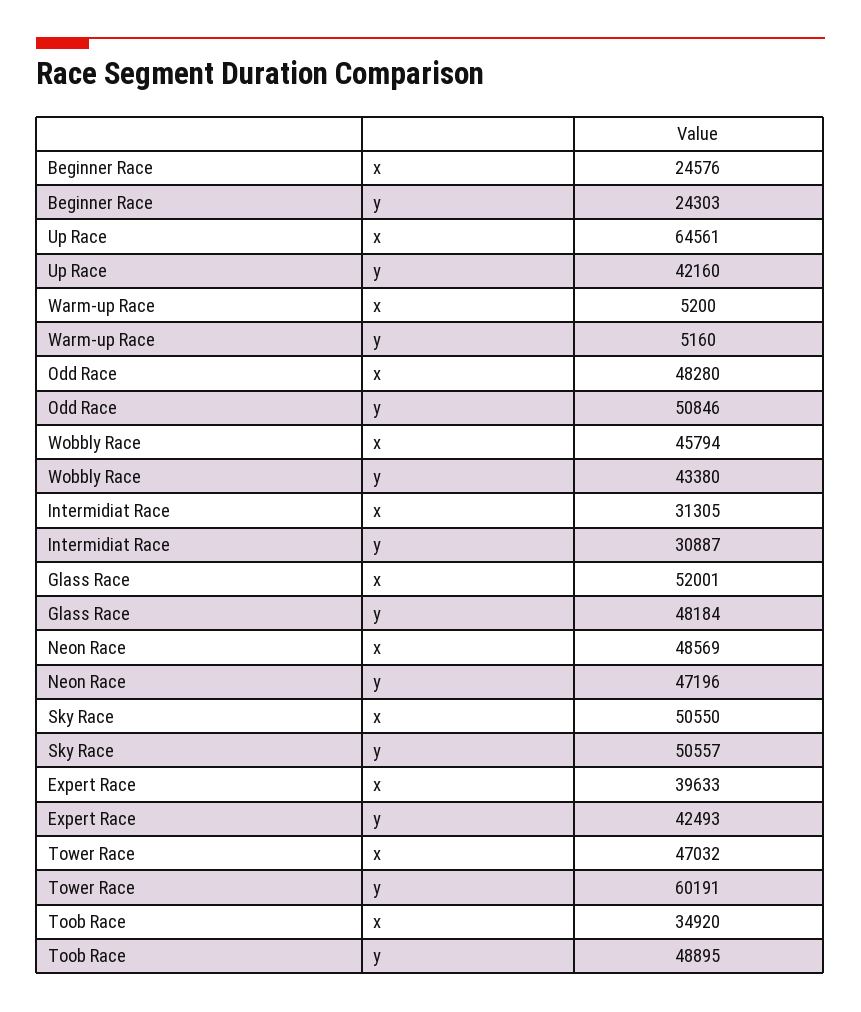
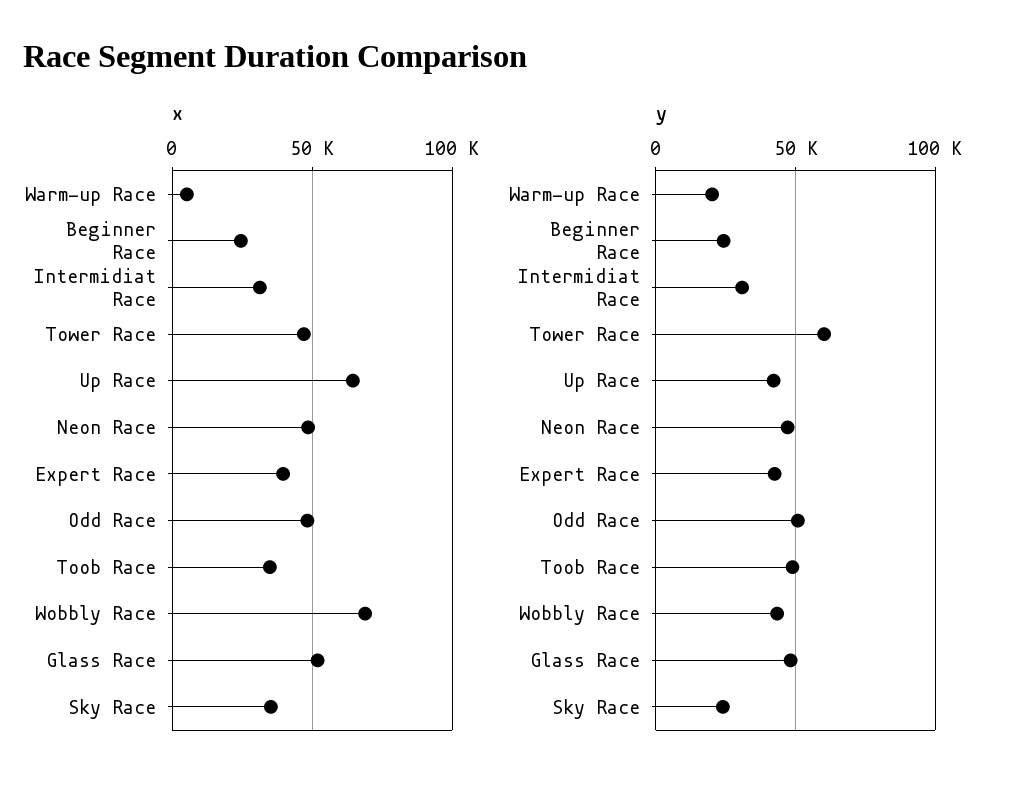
y, Warm-up Race: 5160 -> 20000
x, Wobbly Race: 45794 -> 70000
x, Sky Race: 50550 -> 35000
y, Sky Race: 50557 -> 25000

